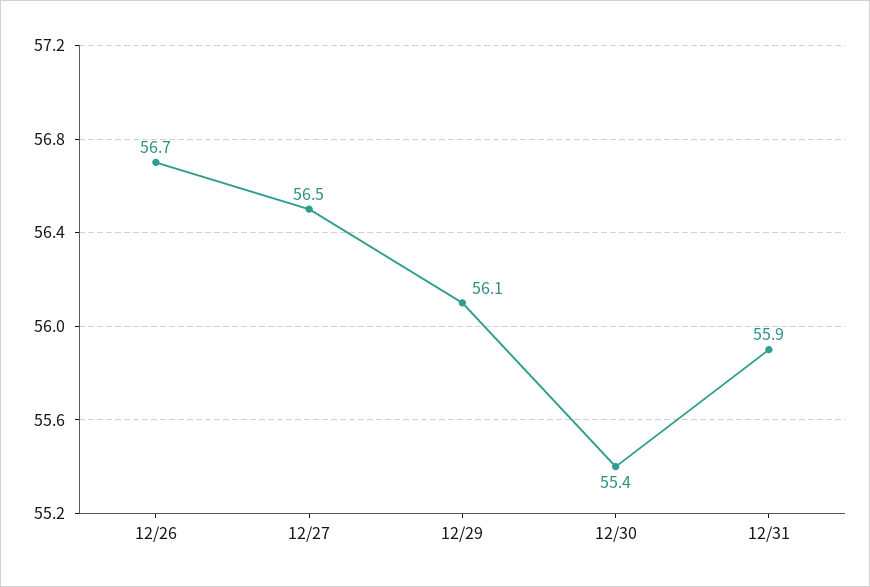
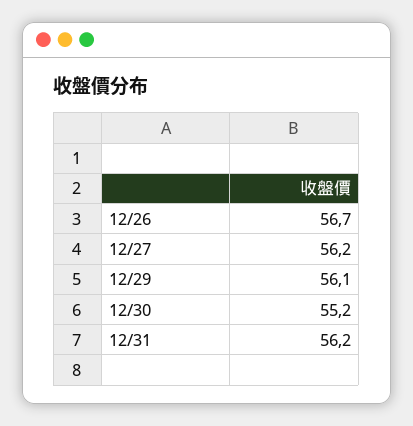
12/27: 56.5 -> 56.2
12/30: 55.4 -> 55.2
12/31: 55.9 -> 56.2

